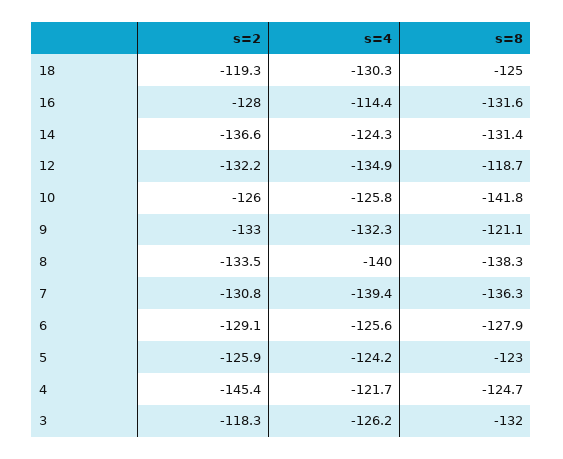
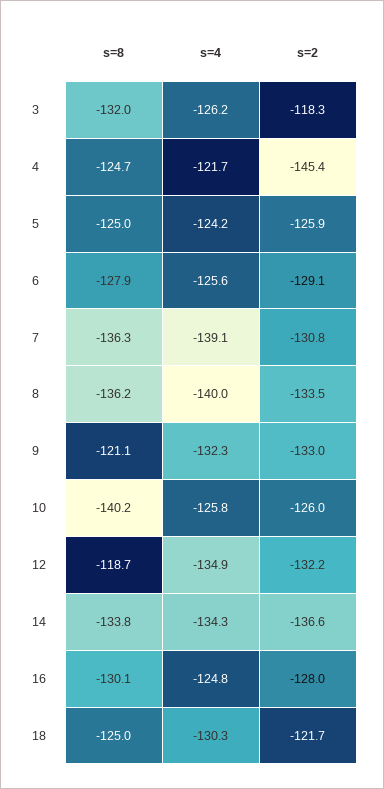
s=2, 18: -119.3 -> -121.7
s=4, 16: -114.4 -> -124.8
s=8, 16: -131.6 -> -130.1
s=4, 14: -124.3 -> -134.3
s=8, 14: -131.4 -> -133.8
s=8, 10: -141.8 -> -140.2
s=8, 8: -138.3 -> -136.2
s=4, 7: -139.4 -> -139.1
s=8, 5: -123 -> -125

